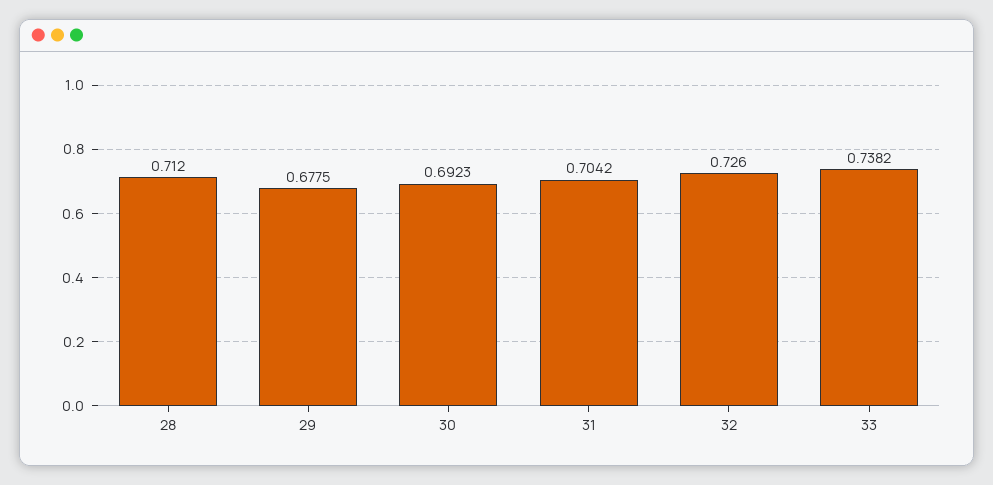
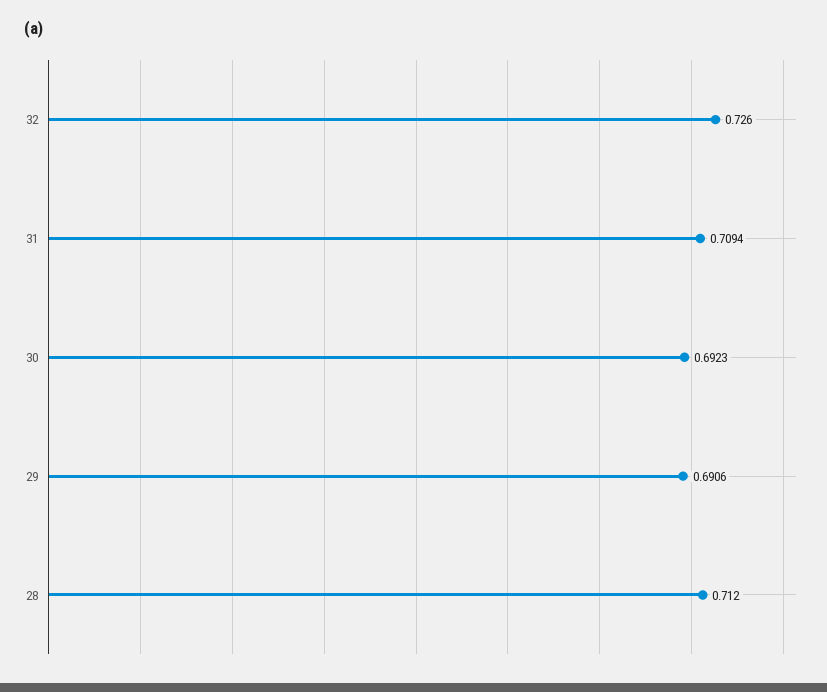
29: 0.6775 -> 0.6906
31: 0.7042 -> 0.7094
33: 0.7382 -> none

